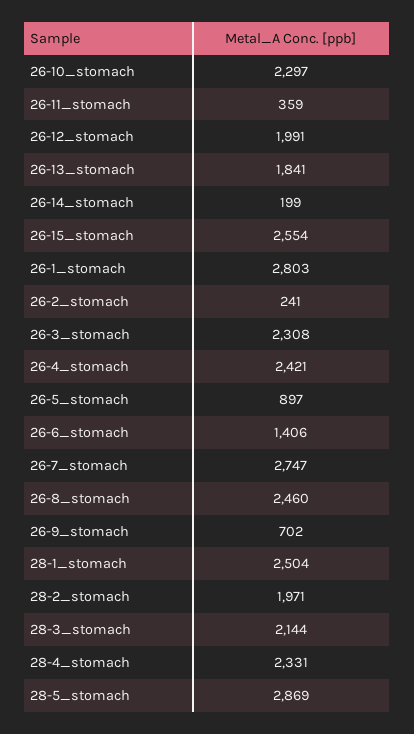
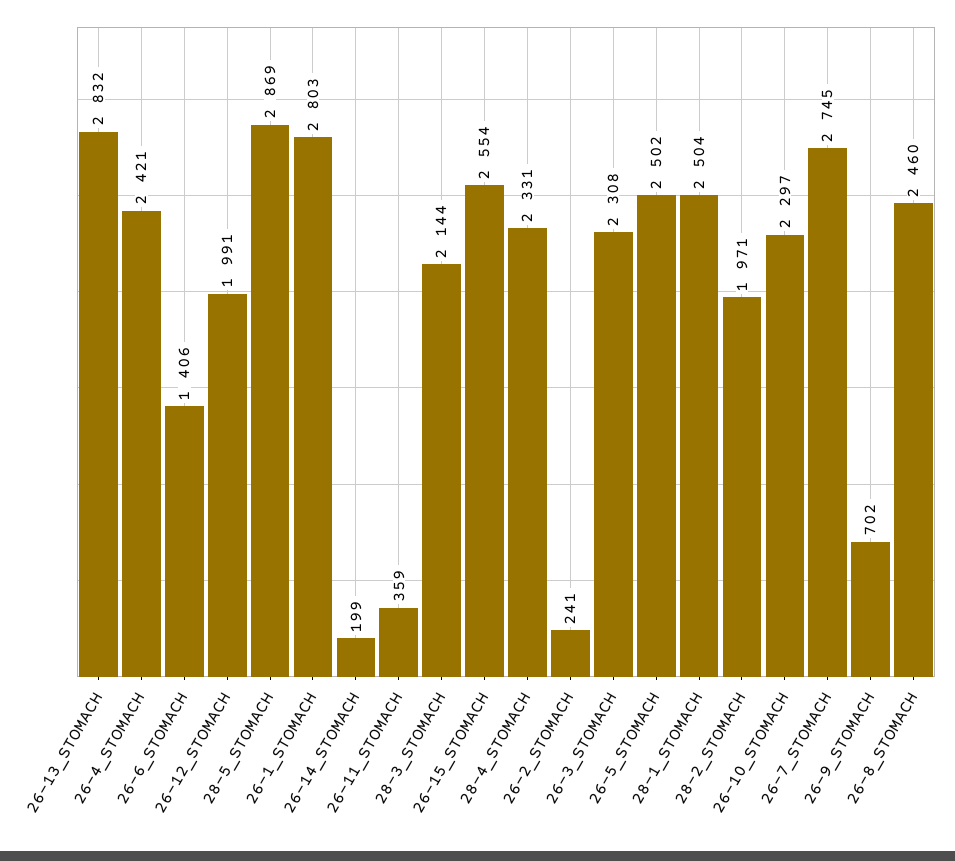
26-13_stomach: 1841 -> 2832
26-5_stomach: 897 -> 2502
26-7_stomach: 2747 -> 2745

